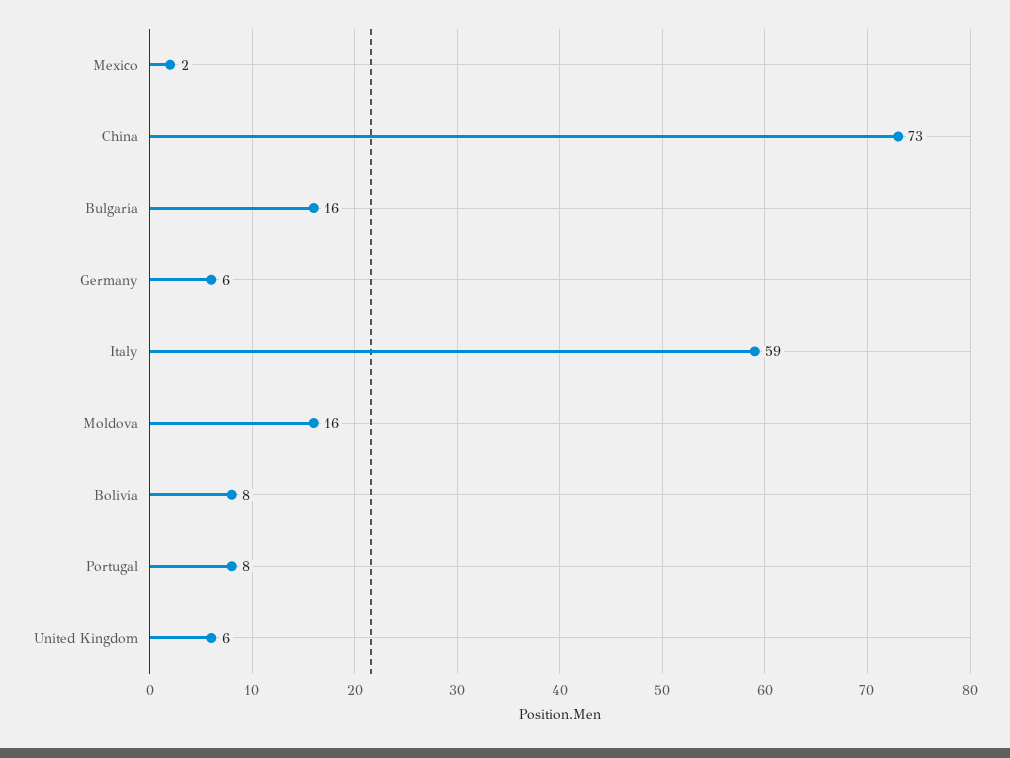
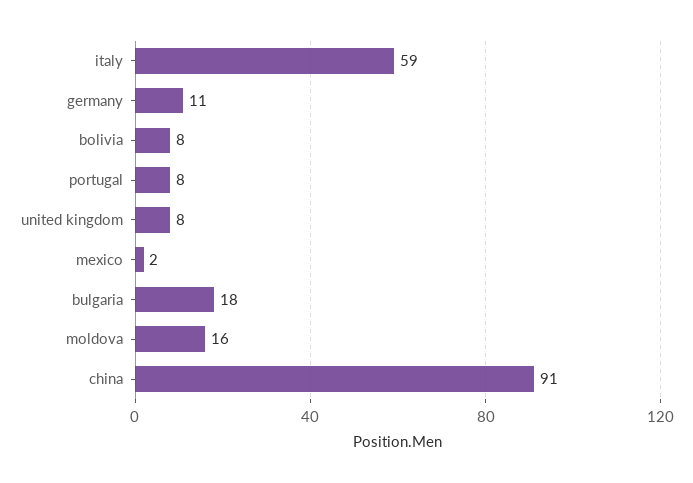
China: 73 -> 91
Bulgaria: 16 -> 18
Germany: 6 -> 11
United Kingdom: 6 -> 8

